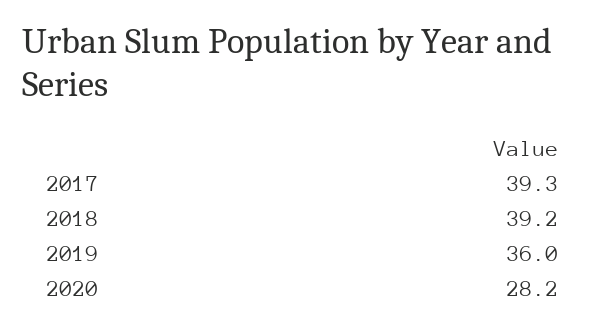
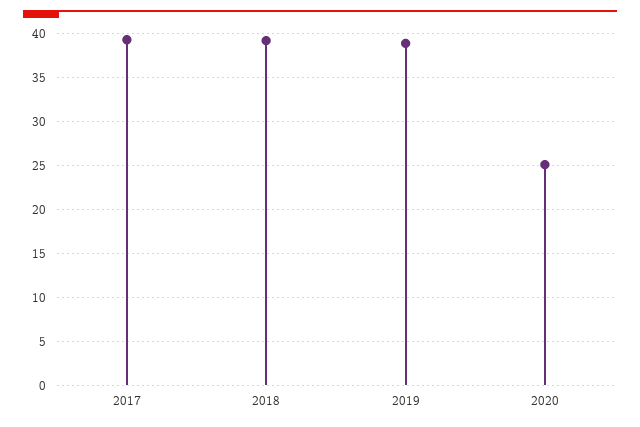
2019: 36 -> 39
2020: 28.2 -> 25

